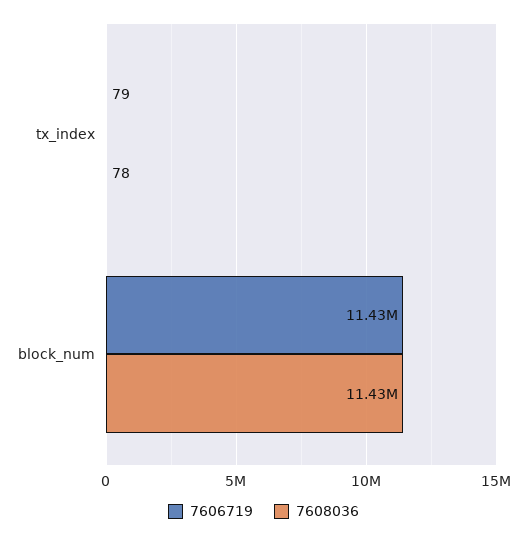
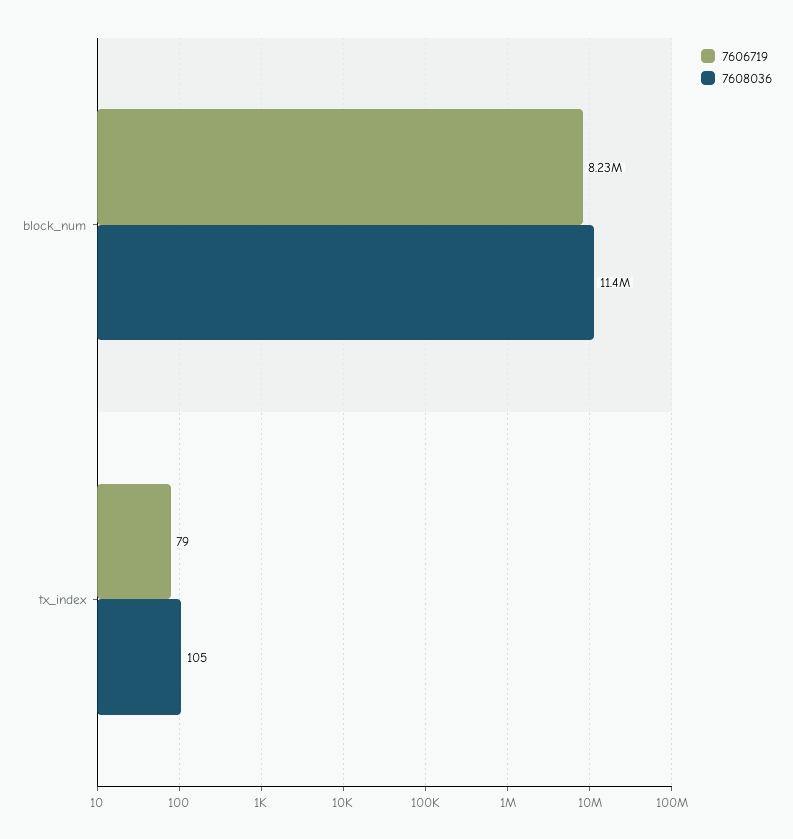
7608036, tx_index: 78 -> 105
7606719, block_num: 11430000 -> 8230000

